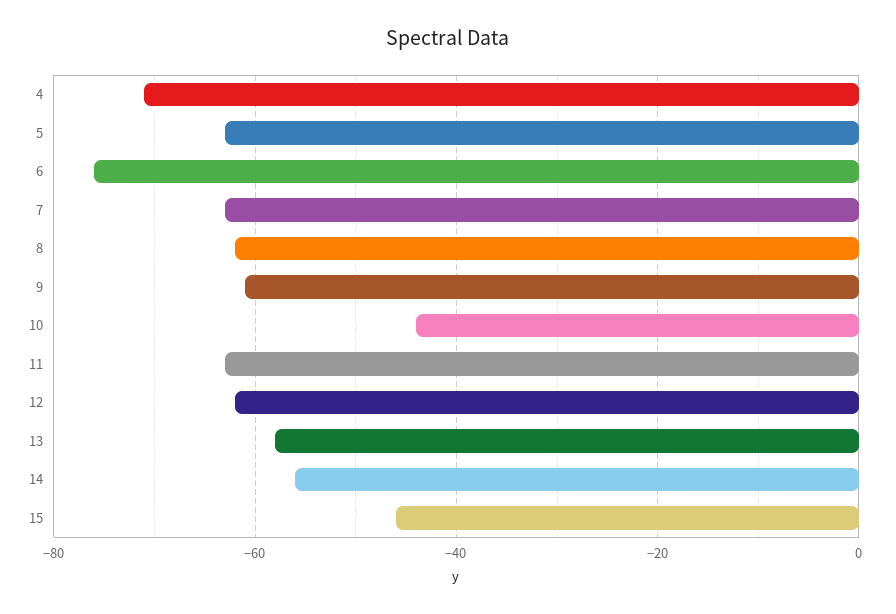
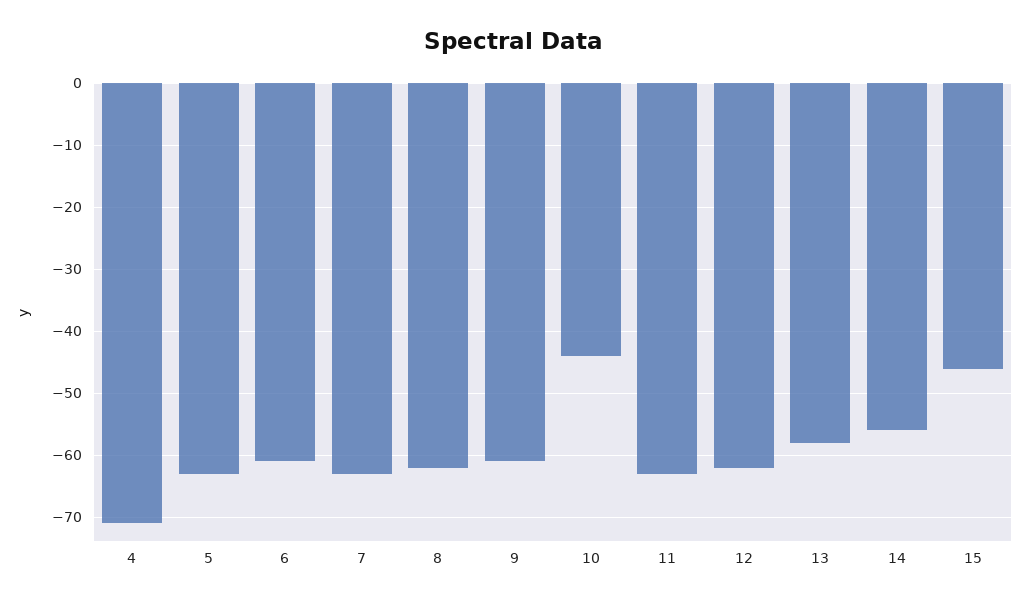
6: -75 -> -61

